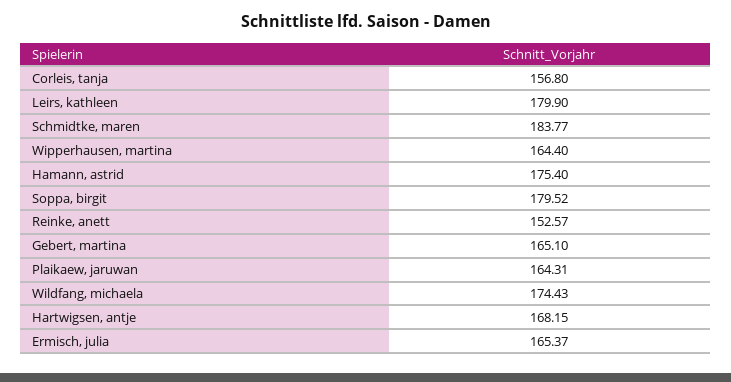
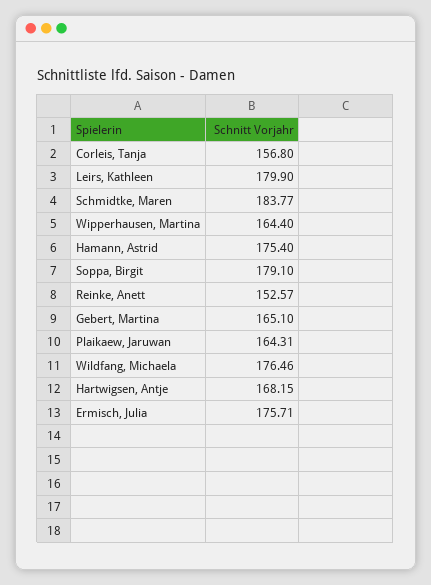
Soppa, birgit: 179.52 -> 179.1
Wildfang, michaela: 174.43 -> 176.46
Ermisch, julia: 165.37 -> 175.71

